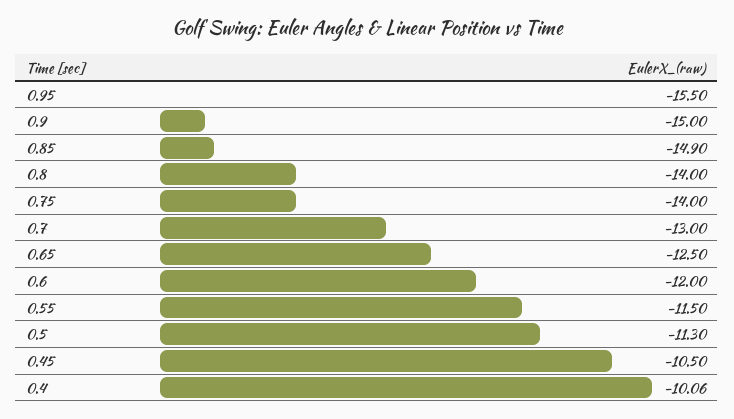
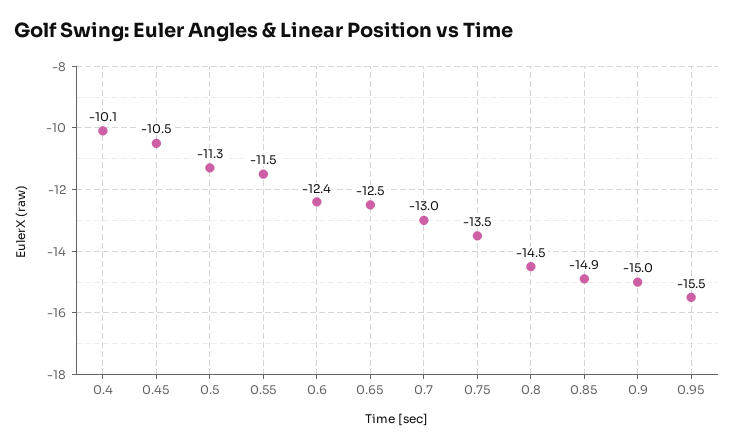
0.8: -14 -> -14.5
0.75: -14 -> -13.5
0.6: -12 -> -12.4

